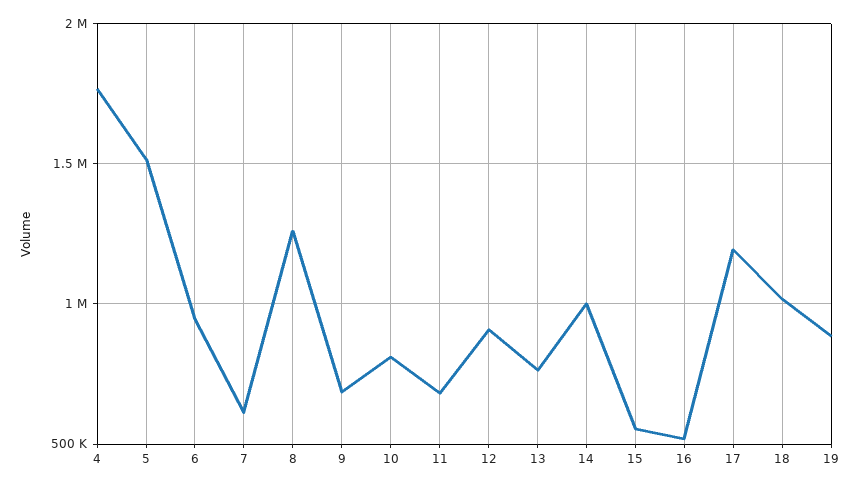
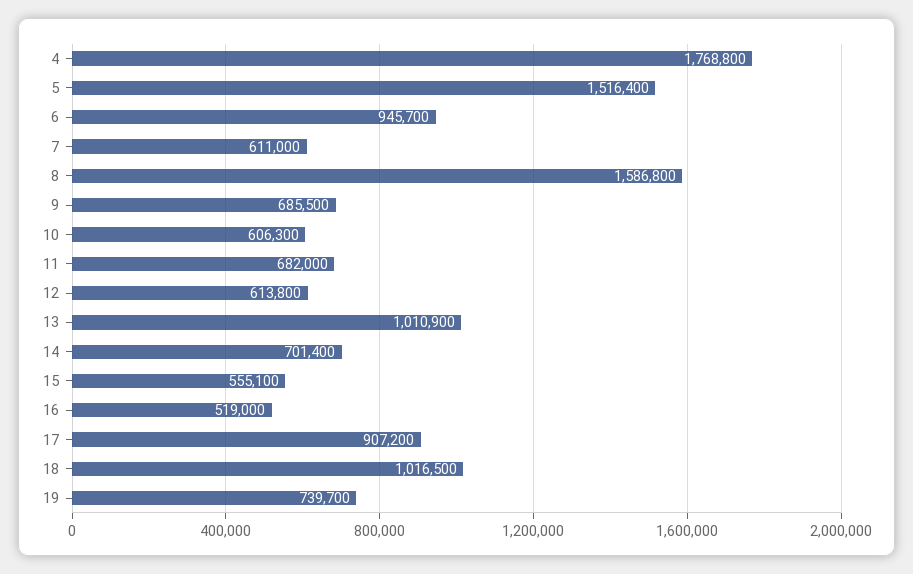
8: 1250000 -> 1586800
10: 800000 -> 606300
12: 900000 -> 613800
13: 750000 -> 1010900
14: 1000000 -> 701400
17: 1200000 -> 907200
19: 900000 -> 739700

